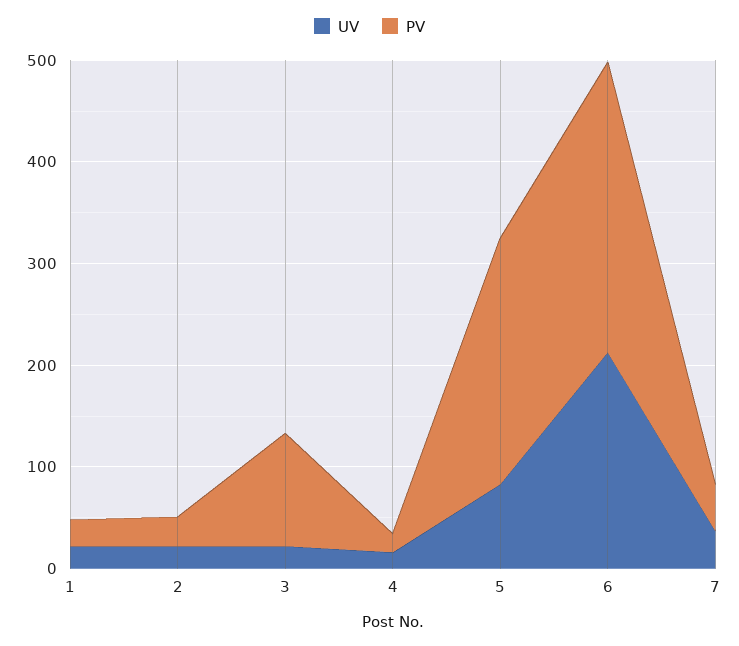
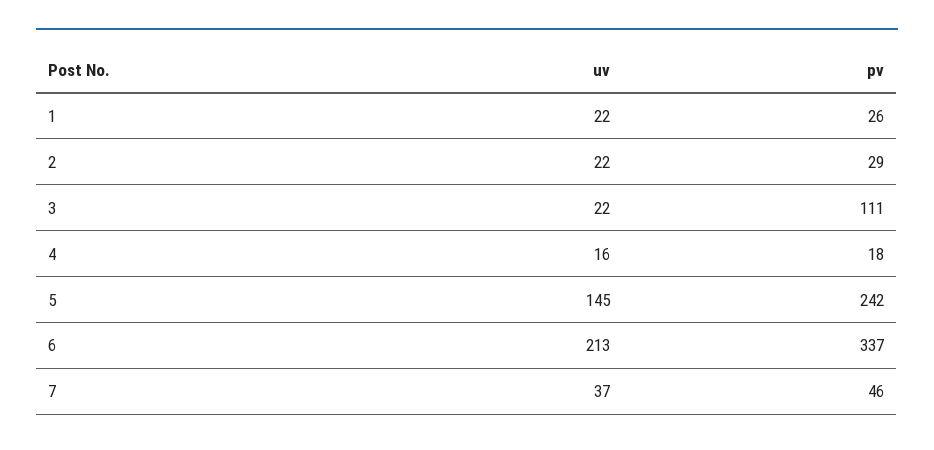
UV, 5: 80 -> 145
PV, 6: 280 -> 337

